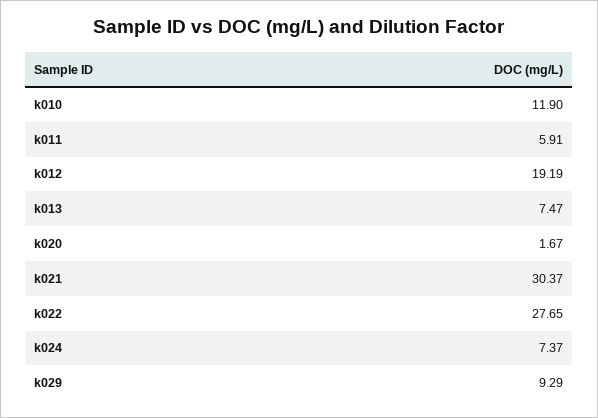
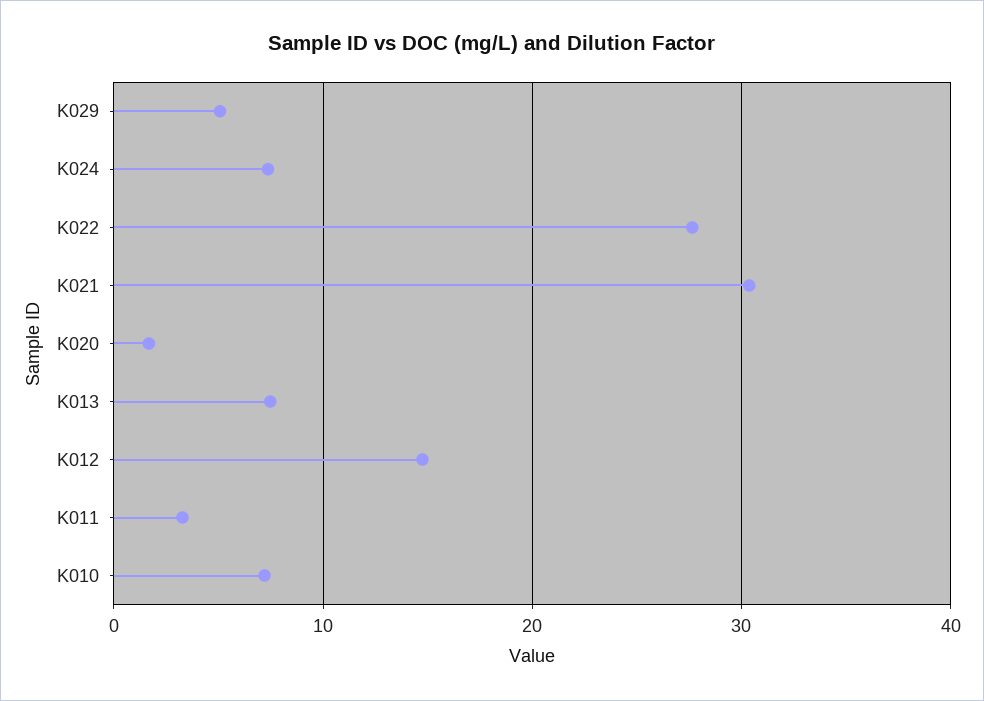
k010: 11.9 -> 7
k011: 5.91 -> 3
k012: 19.19 -> 15
k029: 9.29 -> 5

